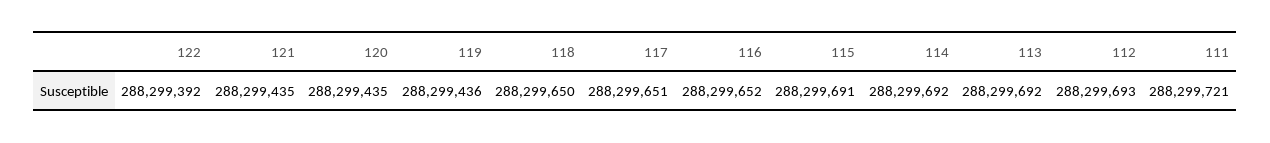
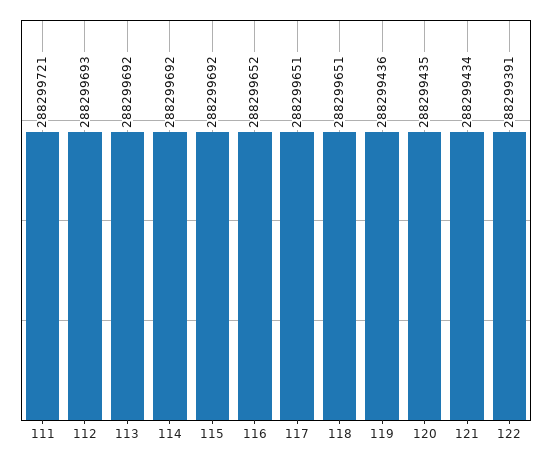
122: 288299392 -> 288299391
121: 288299435 -> 288299434
118: 288299650 -> 288299651
115: 288299691 -> 288299692

